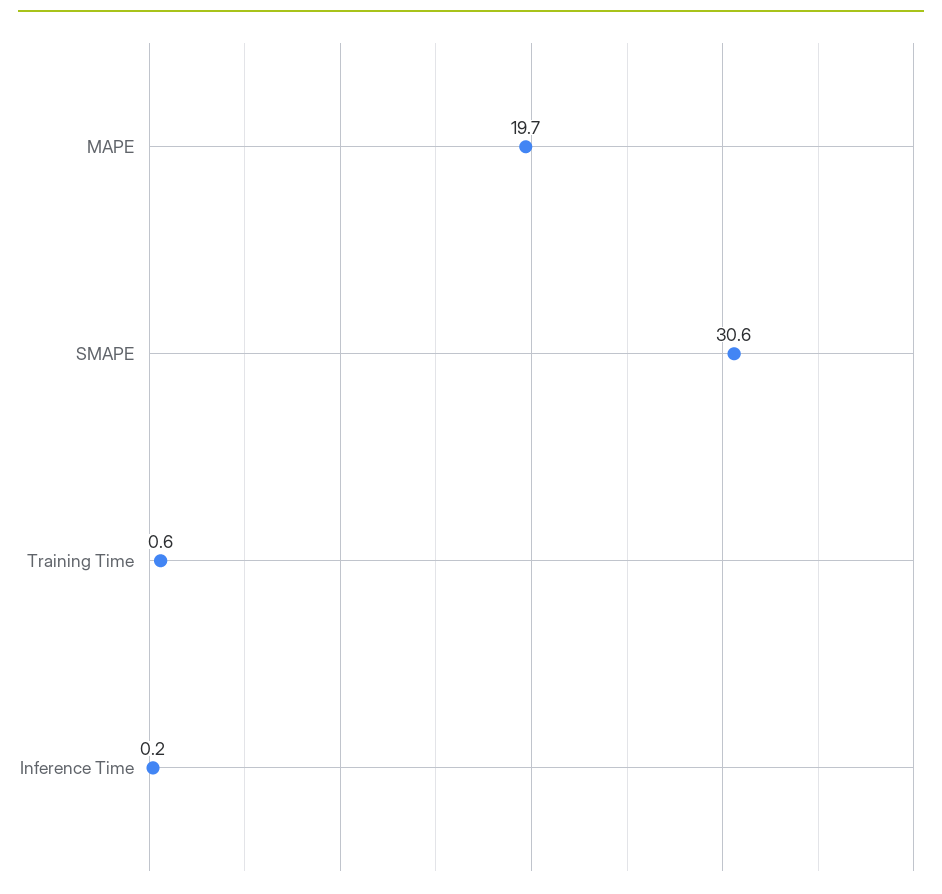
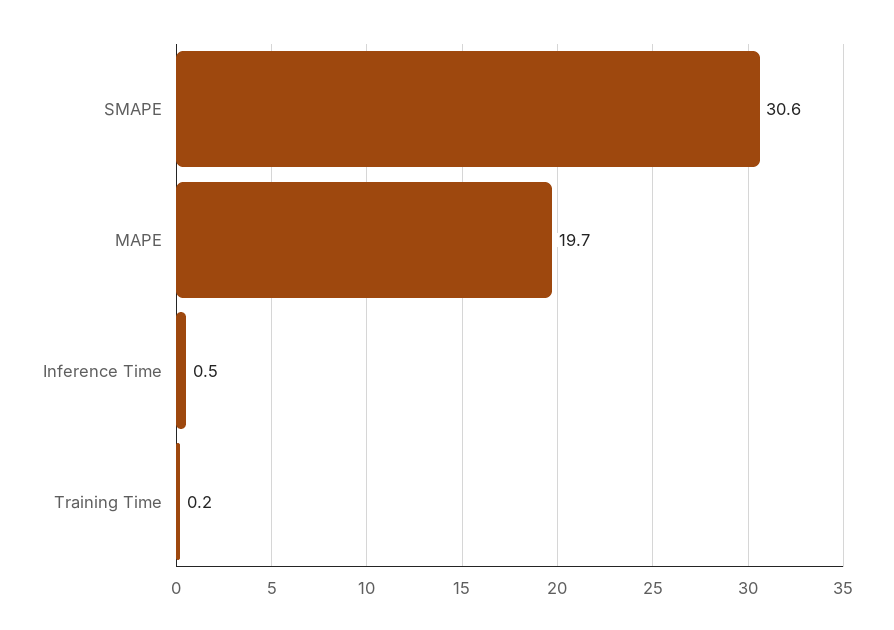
Training Time: 0.6 -> 0.2
Inference Time: 0.2 -> 0.5

